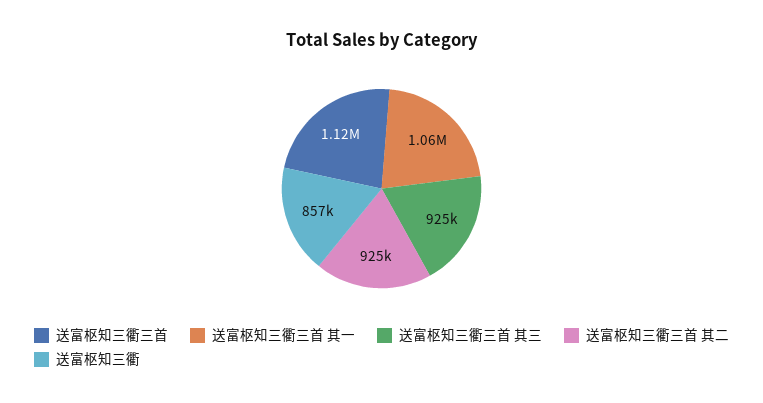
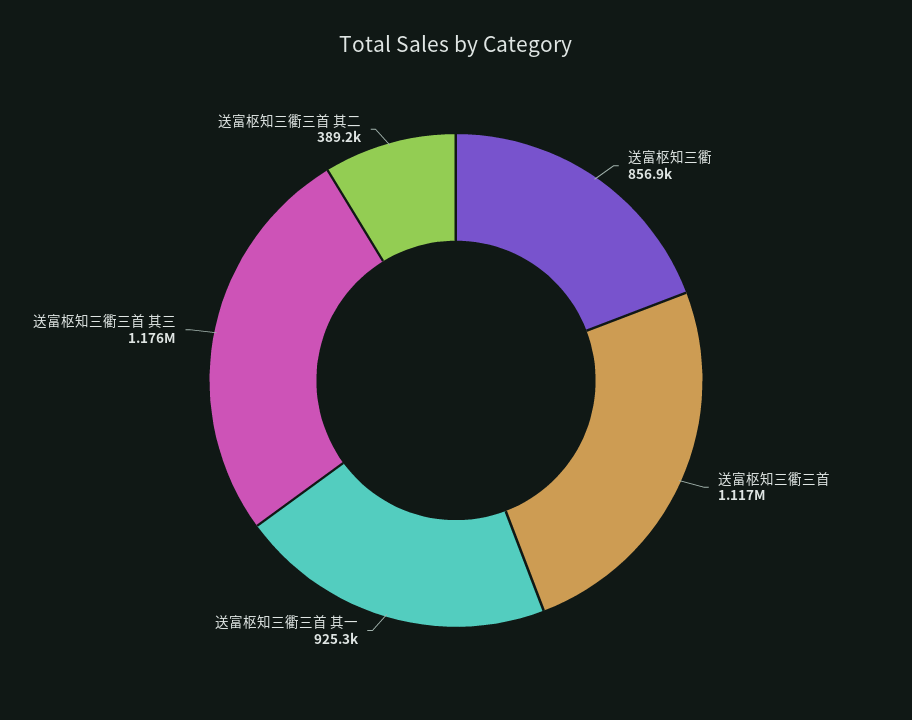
送富枢知三衢三首 其一: 1060000 -> 925300
送富枢知三衢三首 其三: 925000 -> 1176000
送富枢知三衢三首 其二: 925000 -> 389200

